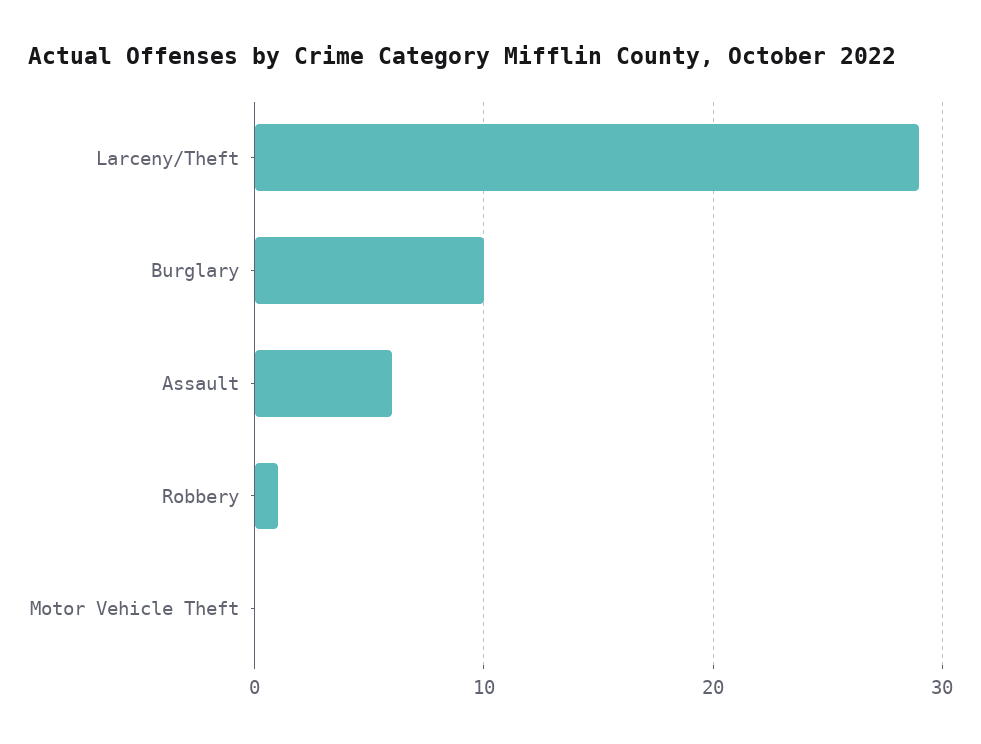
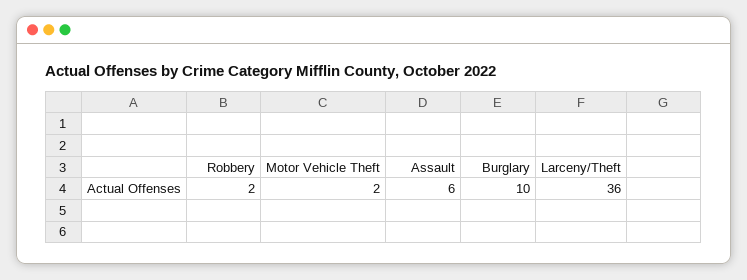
Larceny/Theft: 29 -> 36
Robbery: 1 -> 2
Motor Vehicle Theft: 0 -> 2

